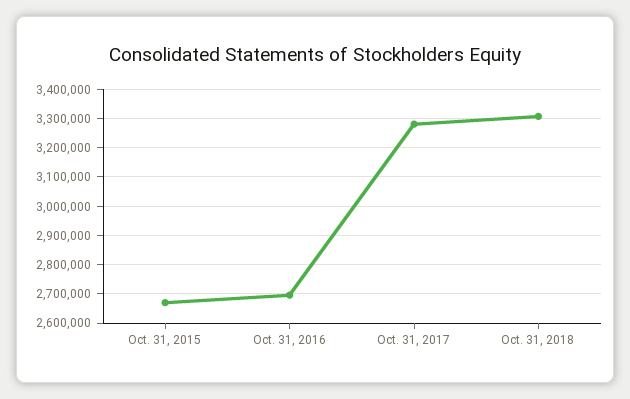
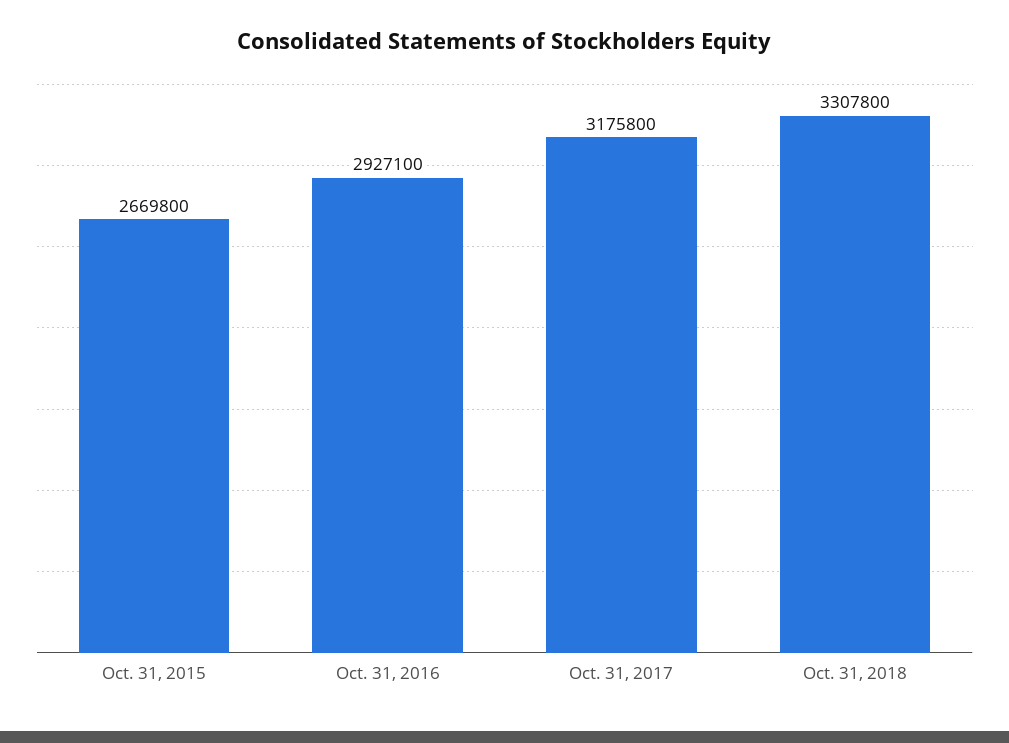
Oct. 31, 2016: 2700000 -> 2927100
Oct. 31, 2017: 3275000 -> 3175800

